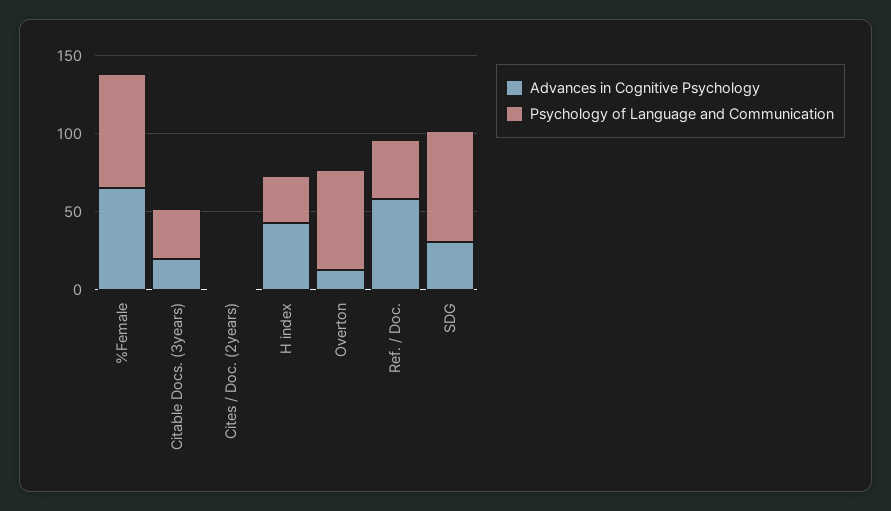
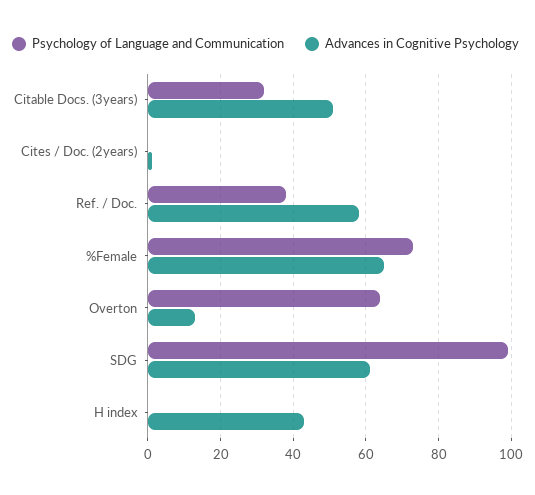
Advances in Cognitive Psychology, Citable Docs. (3years): 20 -> 50
Psychology of Language and Communication, H index: 30 -> 0
Advances in Cognitive Psychology, SDG: 30 -> 60
Psychology of Language and Communication, SDG: 70 -> 100

